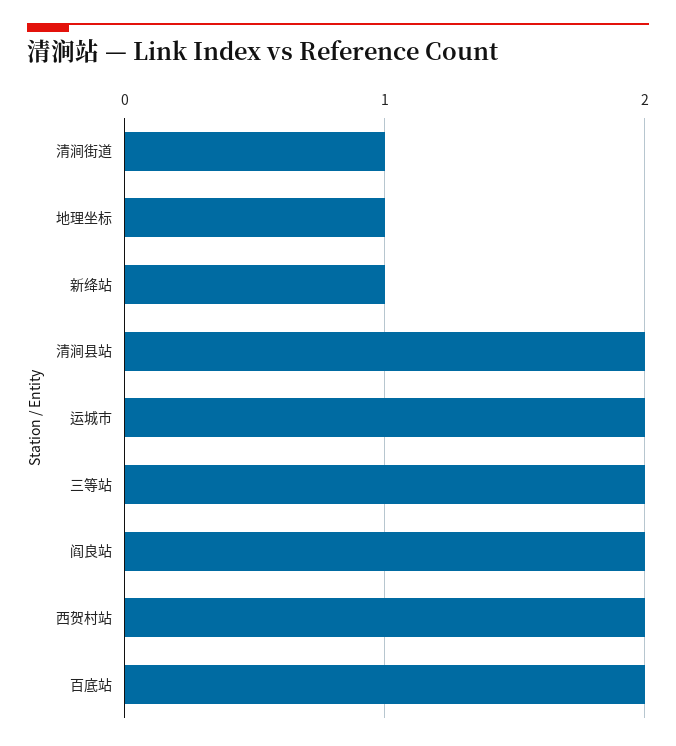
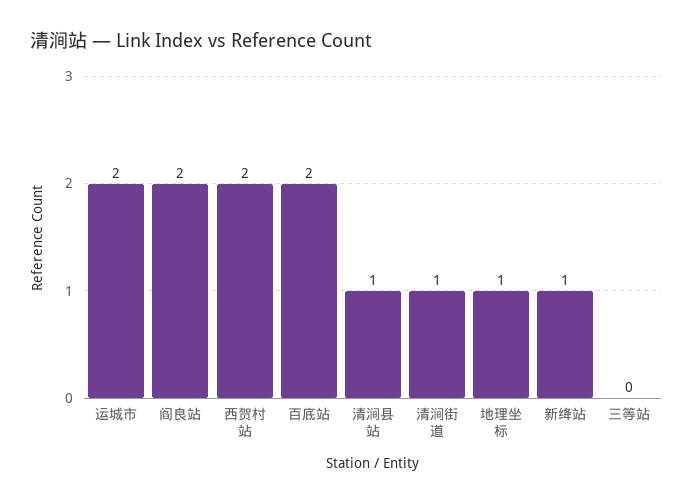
清涧县站: 2 -> 1
三等站: 2 -> 0

